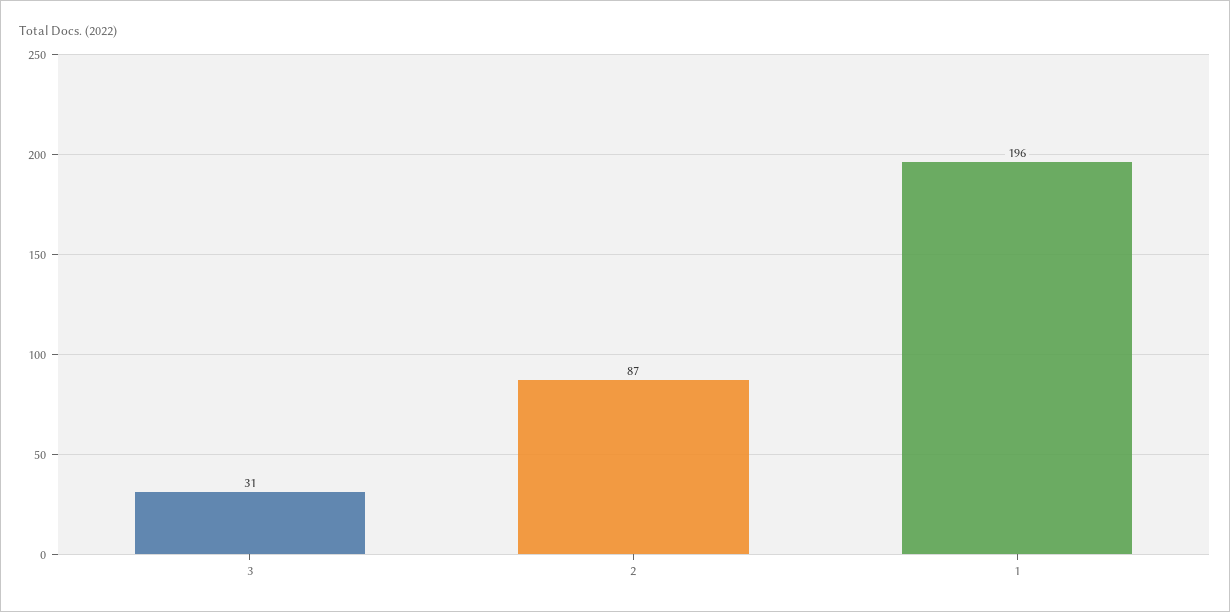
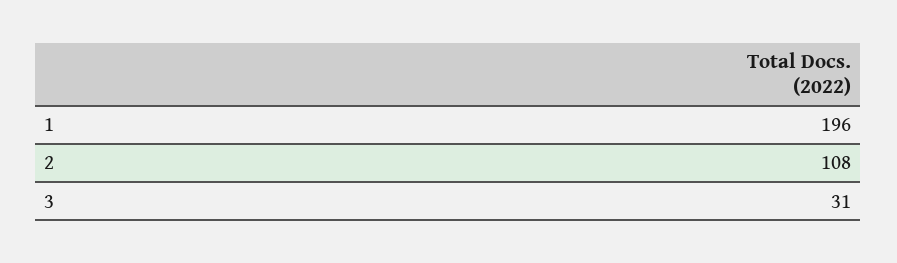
2: 87 -> 108

